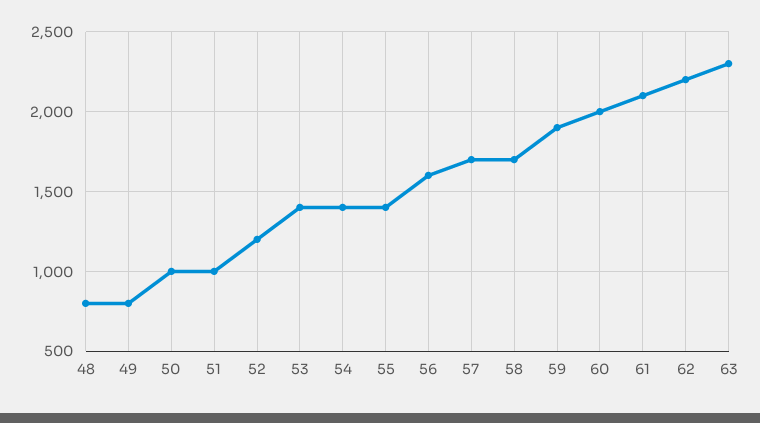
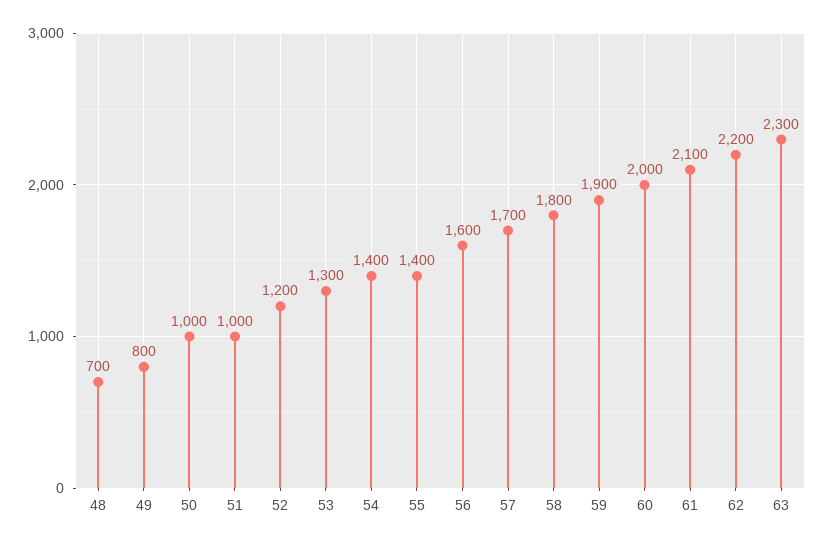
48: 800 -> 700
53: 1400 -> 1300
58: 1700 -> 1800

